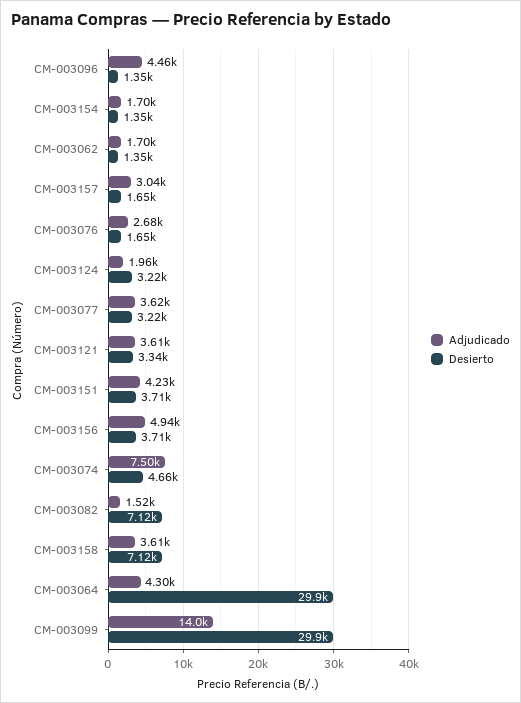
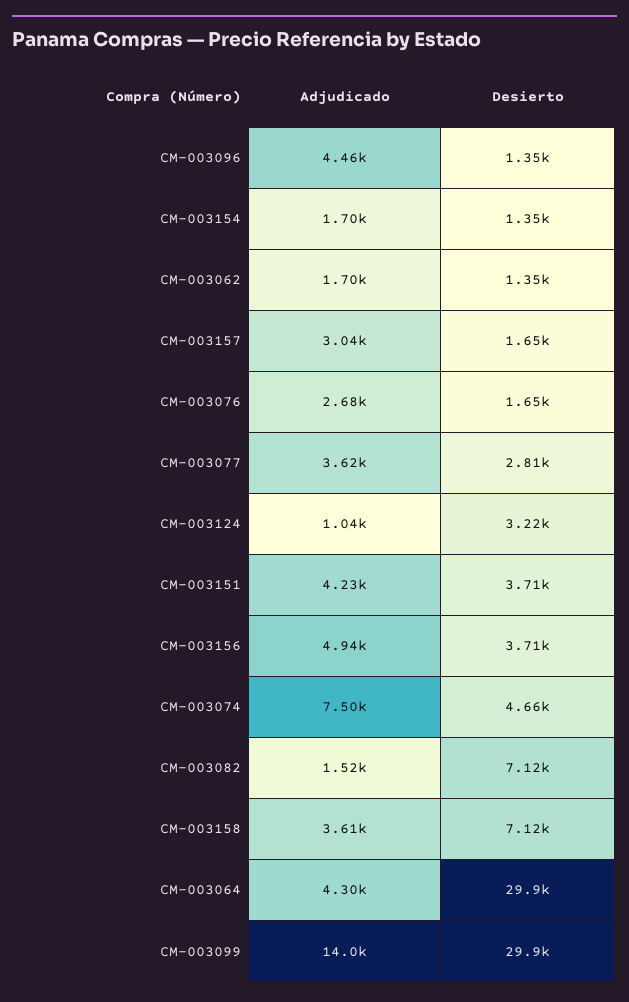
Adjudicado, CM-003124: 1960 -> 1040
Desierto, CM-003077: 3220 -> 2810
Adjudicado, CM-003121: 3610 -> none
Desierto, CM-003121: 3340 -> none

